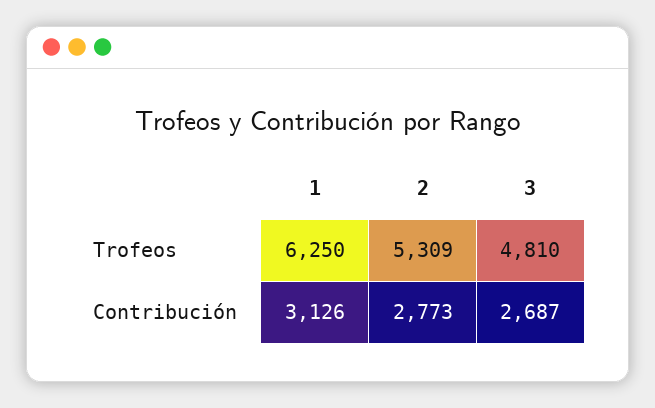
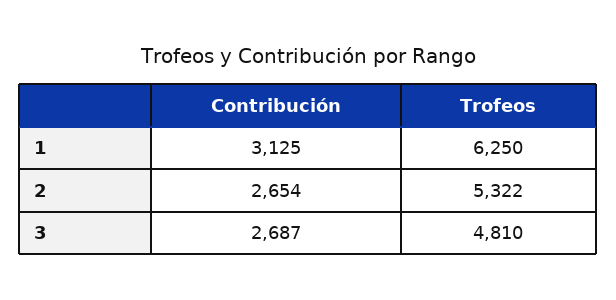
2, Trofeos: 5309 -> 5322
1, Contribución: 3126 -> 3125
2, Contribución: 2773 -> 2654

